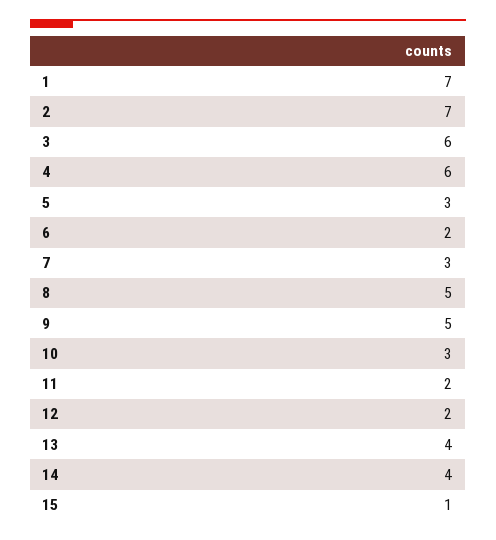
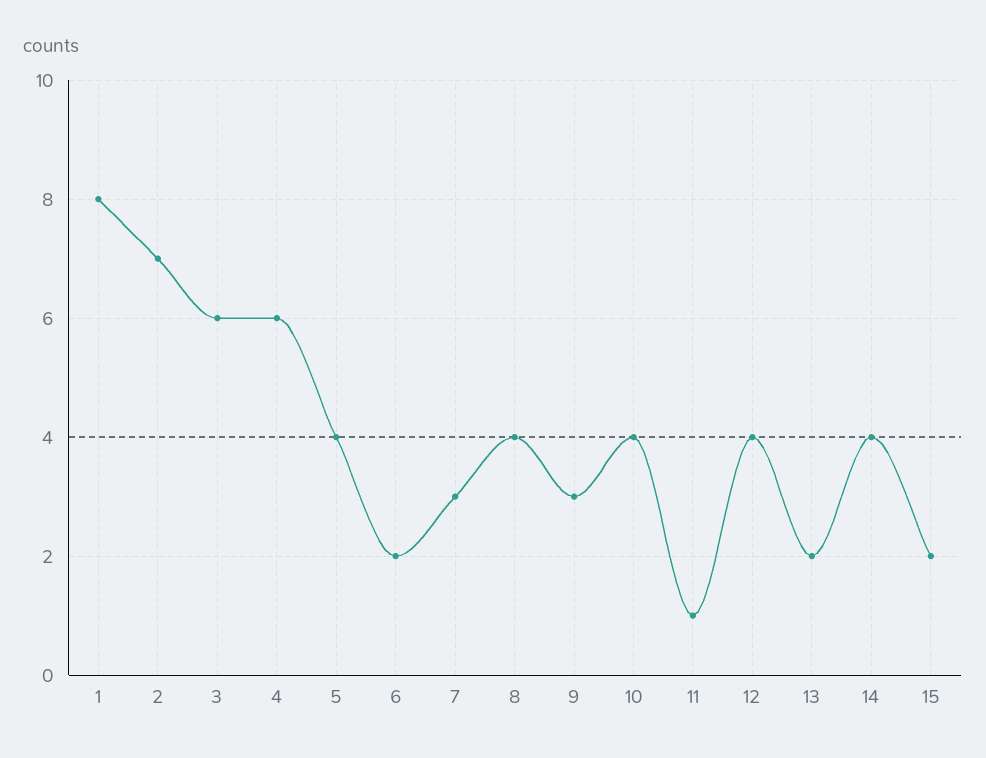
1: 7 -> 8
5: 3 -> 4
8: 5 -> 4
9: 5 -> 3
10: 3 -> 4
11: 2 -> 1
12: 2 -> 4
13: 4 -> 2
15: 1 -> 2

